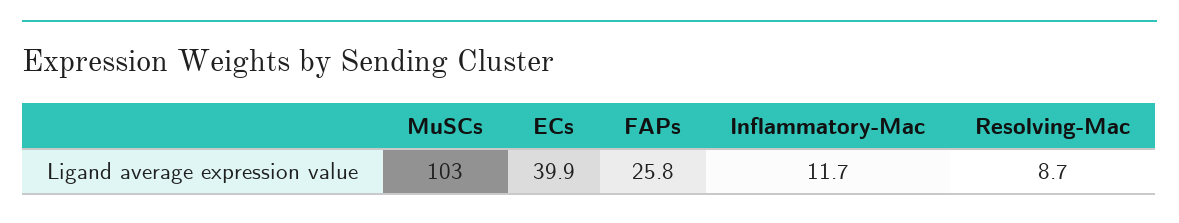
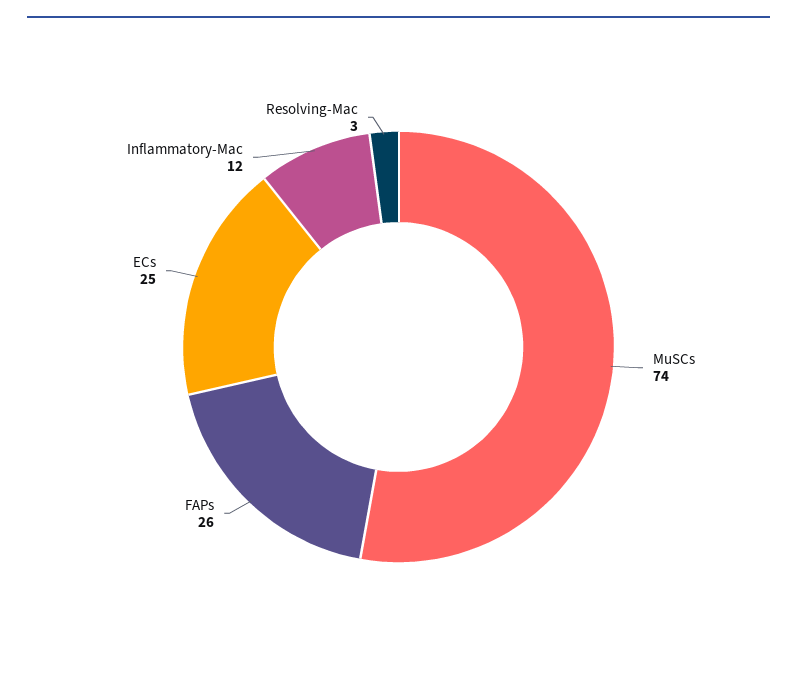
MuSCs: 103 -> 74
ECs: 39.9 -> 25
Resolving-Mac: 8.7 -> 3

